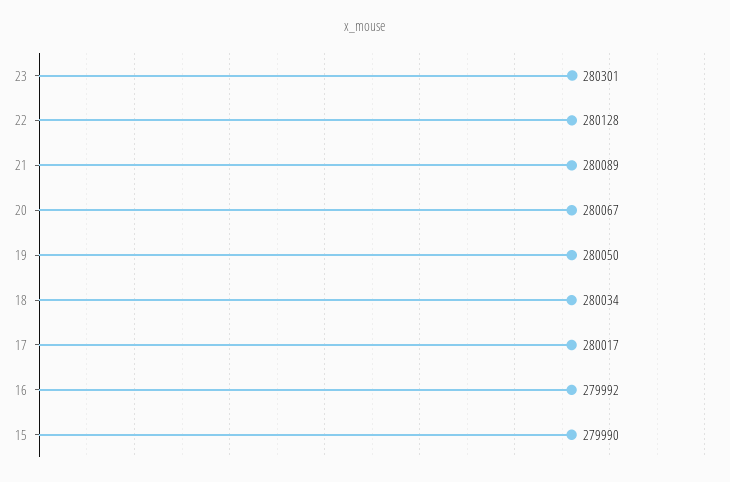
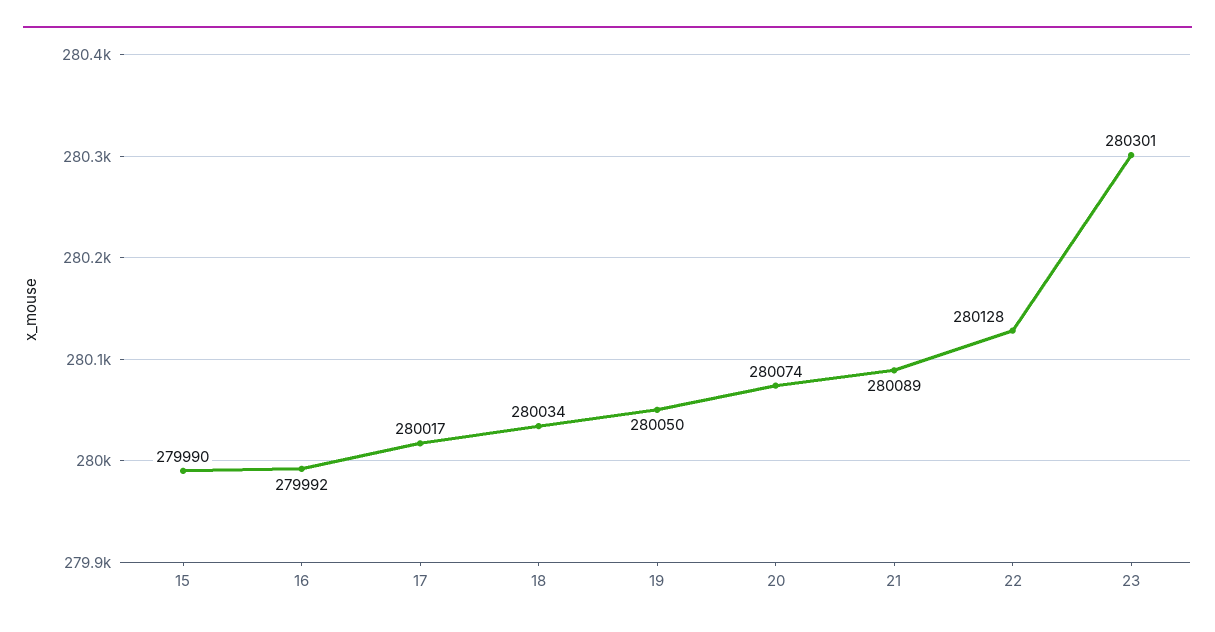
20: 280067 -> 280074

